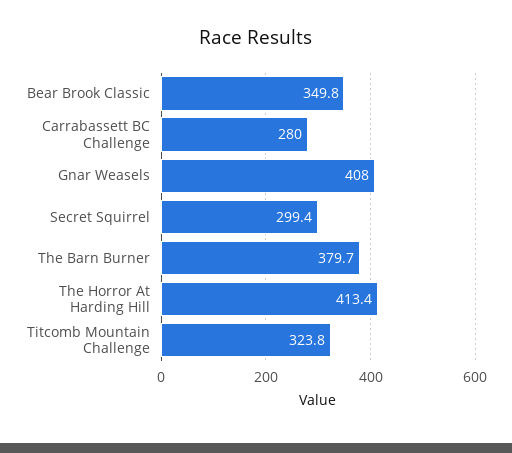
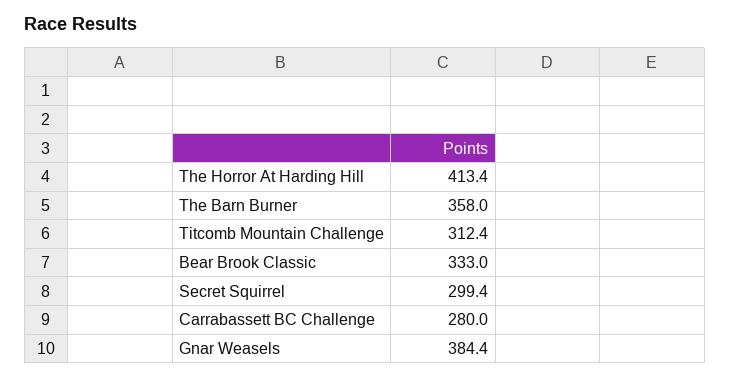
Bear Brook Classic: 349.8 -> 333
Gnar Weasels: 408 -> 384.4
The Barn Burner: 379.7 -> 358
Titcomb Mountain Challenge: 323.8 -> 312.4

